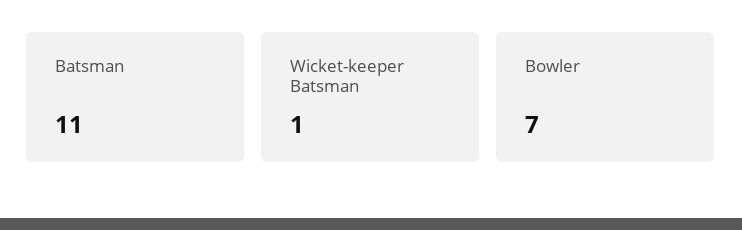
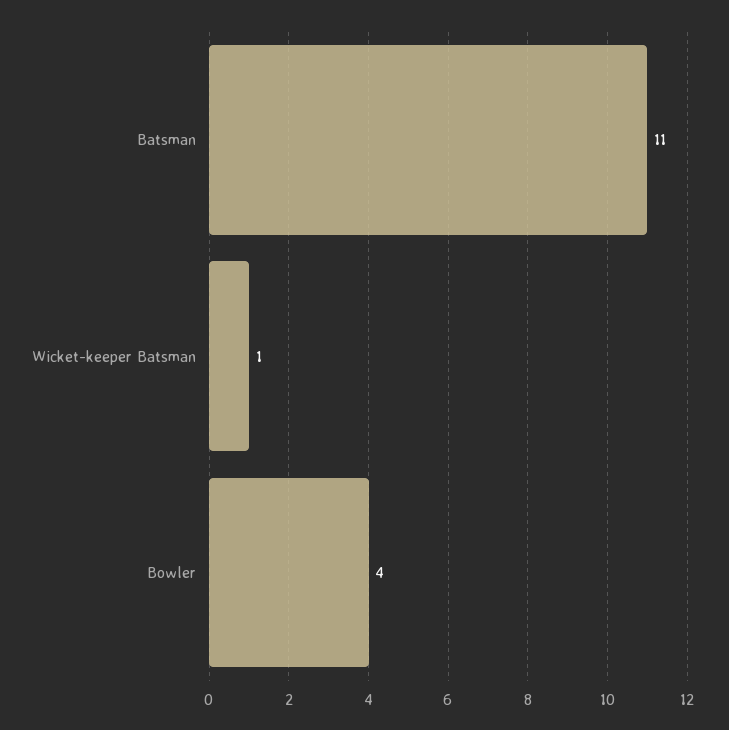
Bowler: 7 -> 4

